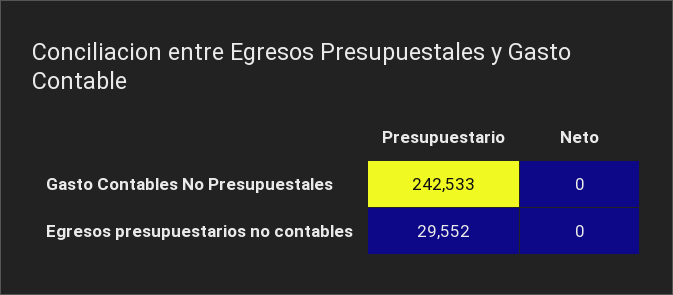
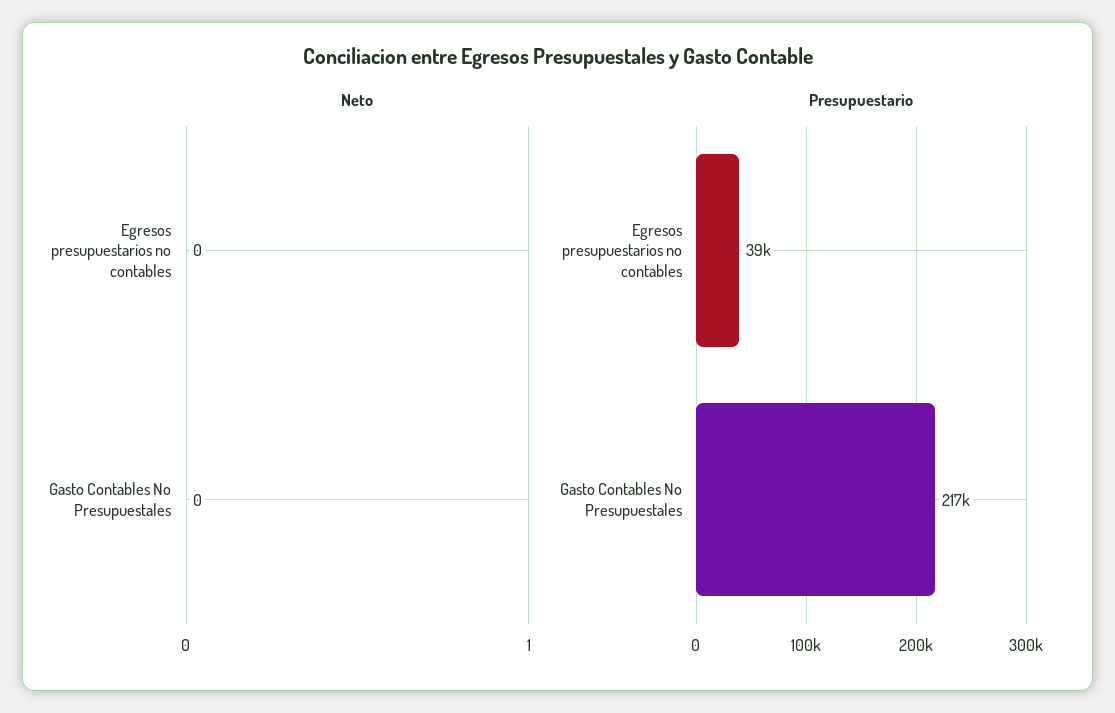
Presupuestario, Gasto Contables No Presupuestales: 242533 -> 217000
Presupuestario, Egresos presupuestarios no contables: 29552 -> 39000

